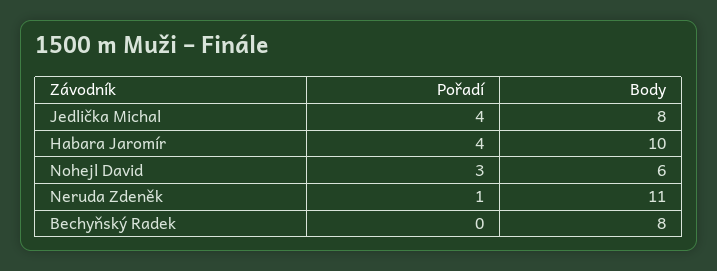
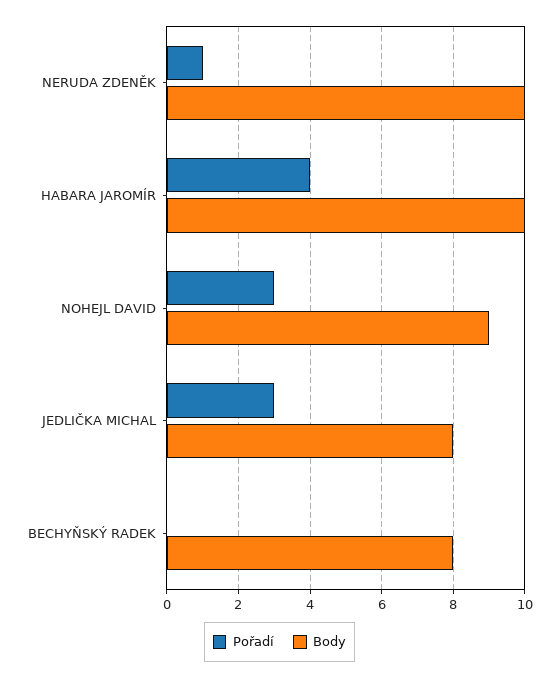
Pořadí, Jedlička Michal: 4 -> 3
Body, Nohejl David: 6 -> 9
Body, Neruda Zdeněk: 11 -> 10

